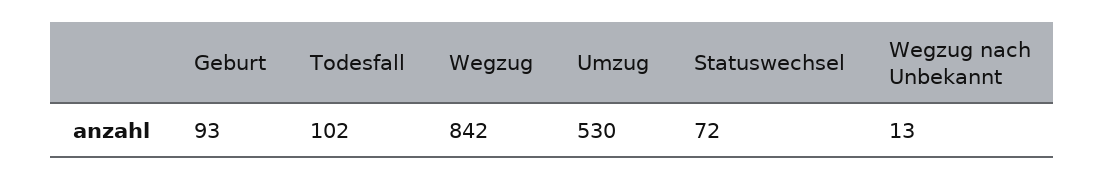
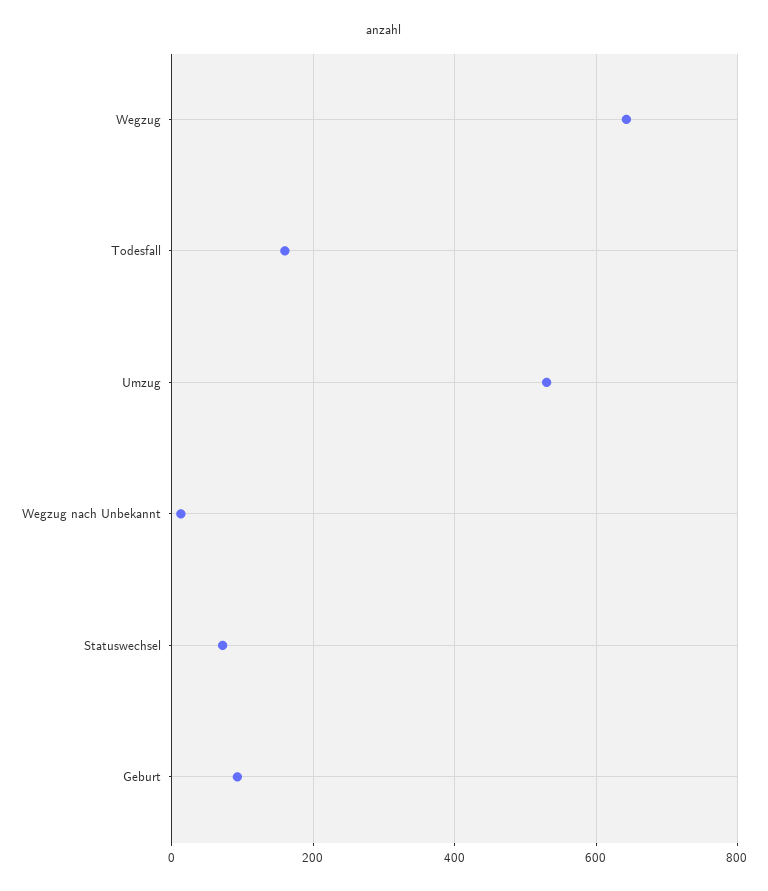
Todesfall: 102 -> 160
Wegzug: 842 -> 640

